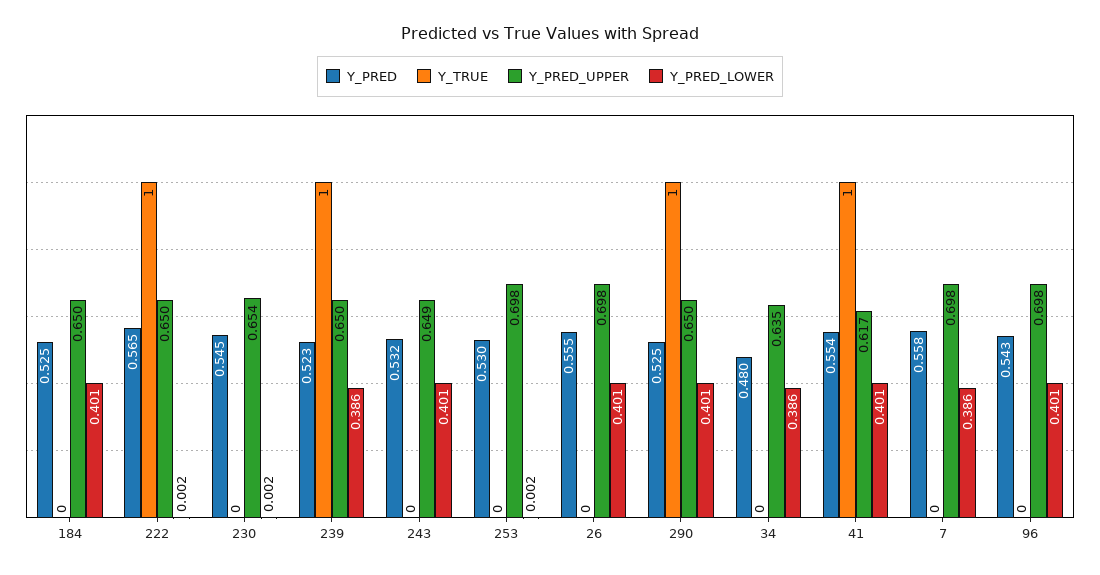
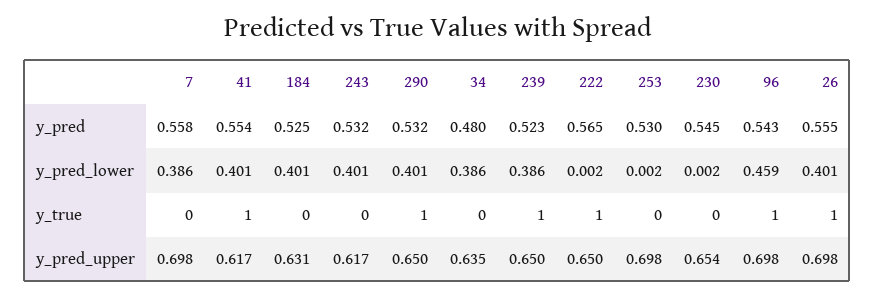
Y_PRED_UPPER, 184: 0.65 -> 0.631
Y_PRED_UPPER, 243: 0.649 -> 0.617
Y_TRUE, 26: 0 -> 1
Y_PRED, 290: 0.525 -> 0.532
Y_TRUE, 96: 0 -> 1
Y_PRED_LOWER, 96: 0.401 -> 0.459

